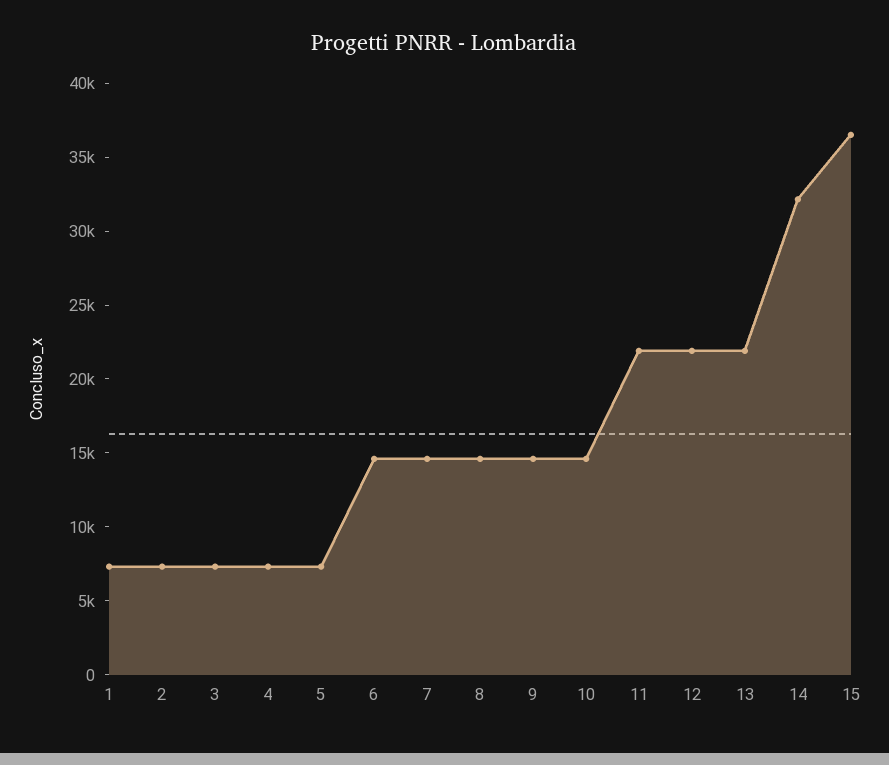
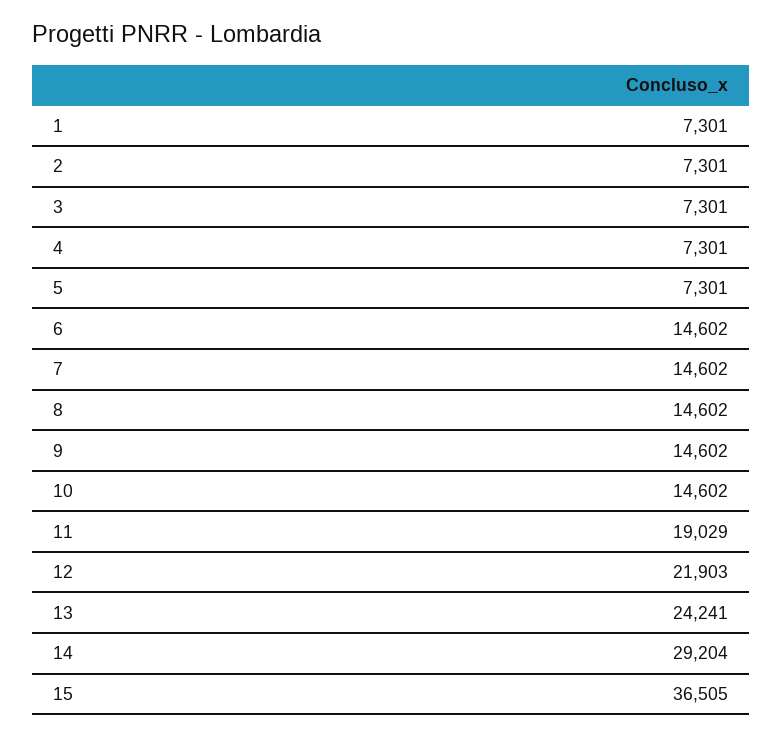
11: 22000 -> 19029
13: 22000 -> 24241
14: 32000 -> 29204

